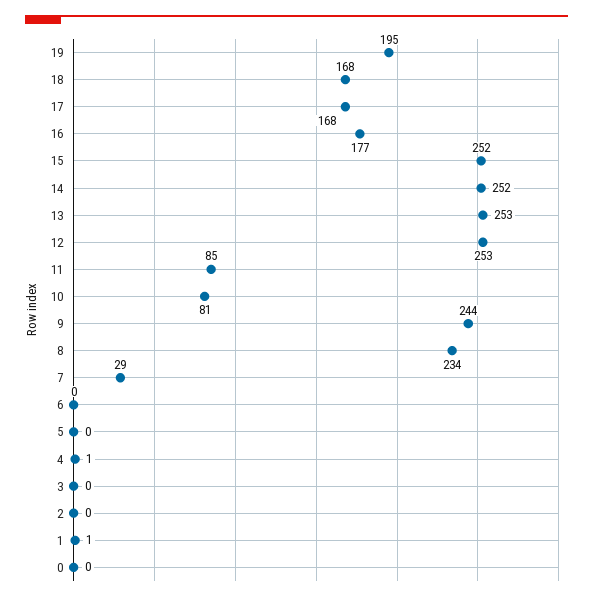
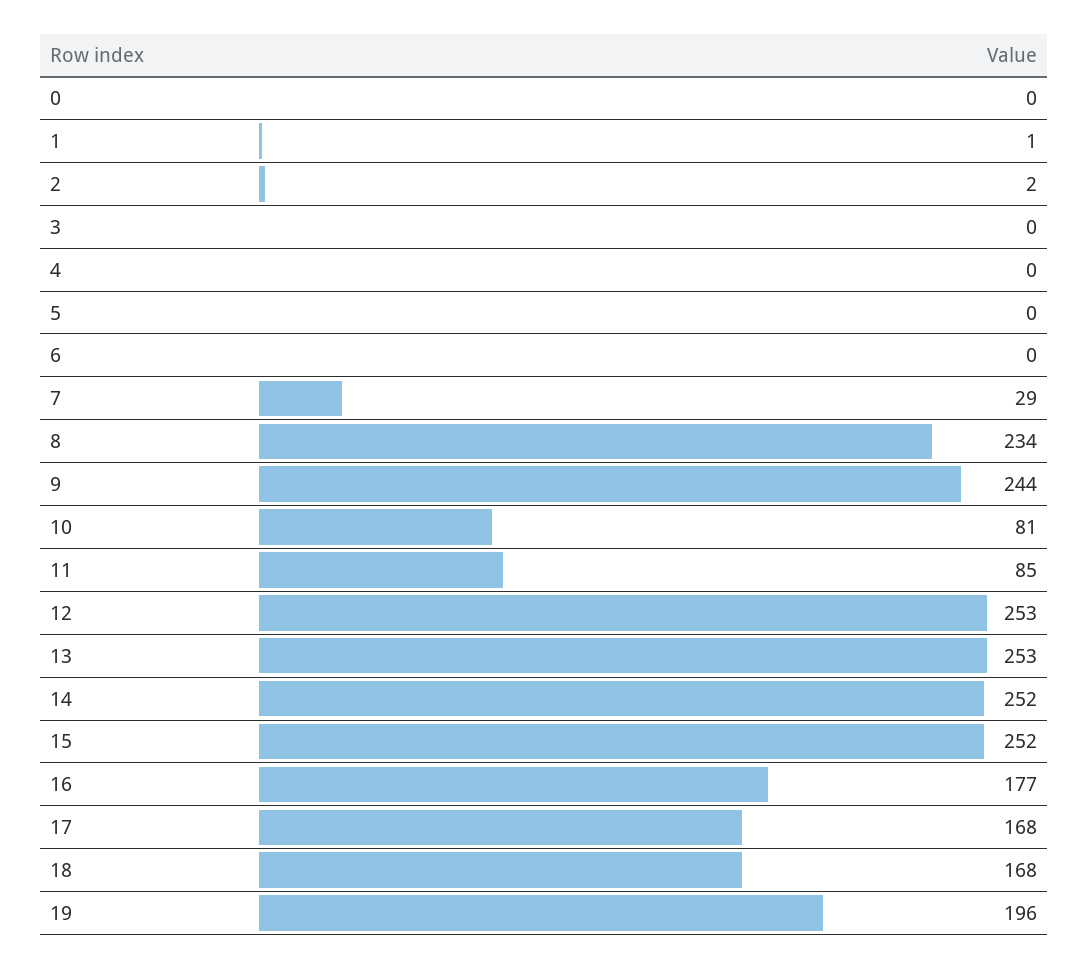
19: 195 -> 196
4: 1 -> 0
2: 0 -> 2

